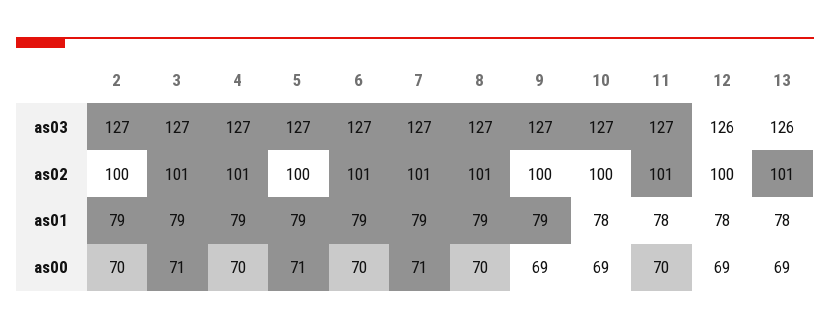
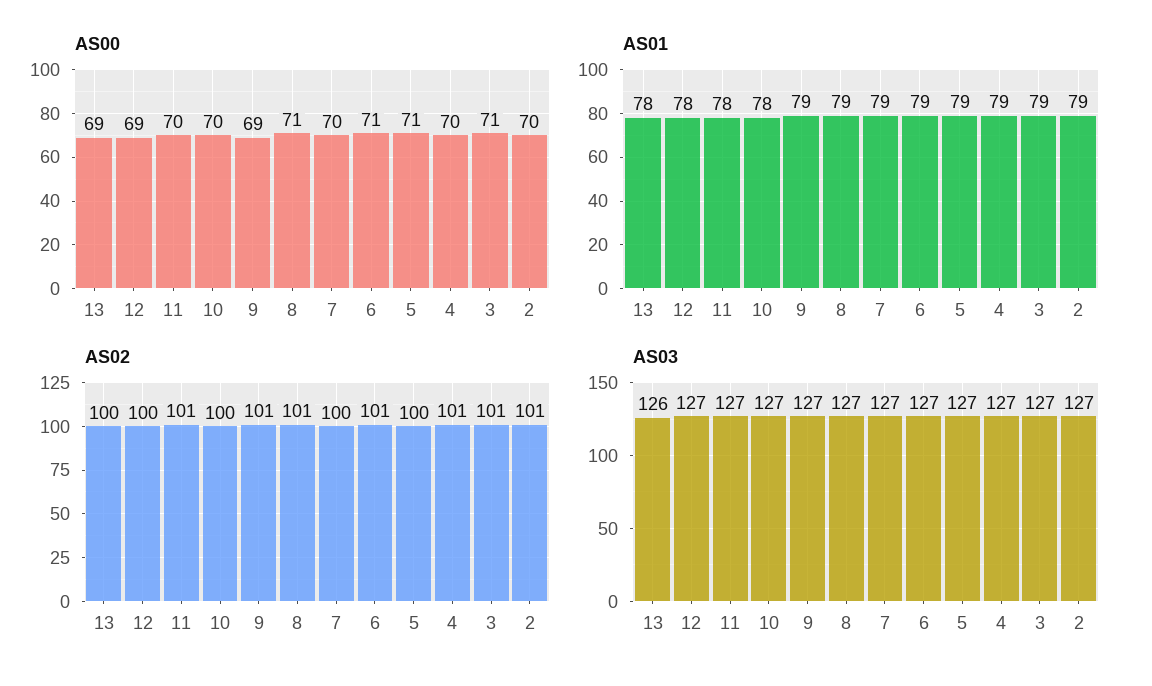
as03, 12: 126 -> 127
as02, 2: 100 -> 101
as02, 7: 101 -> 100
as02, 9: 100 -> 101
as02, 13: 101 -> 100
as00, 6: 70 -> 71
as00, 7: 71 -> 70
as00, 8: 70 -> 71
as00, 10: 69 -> 70

